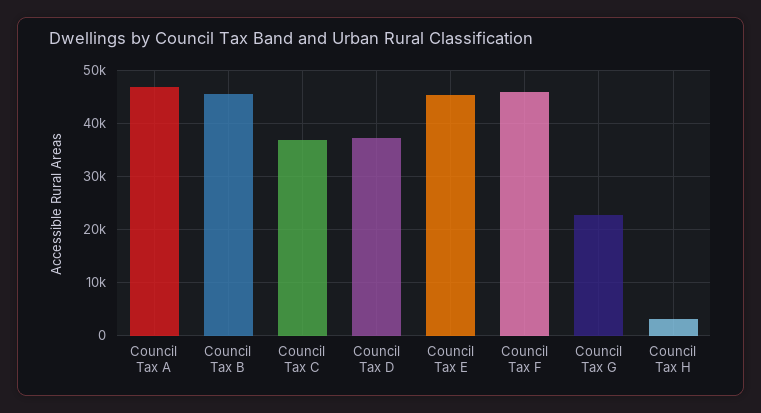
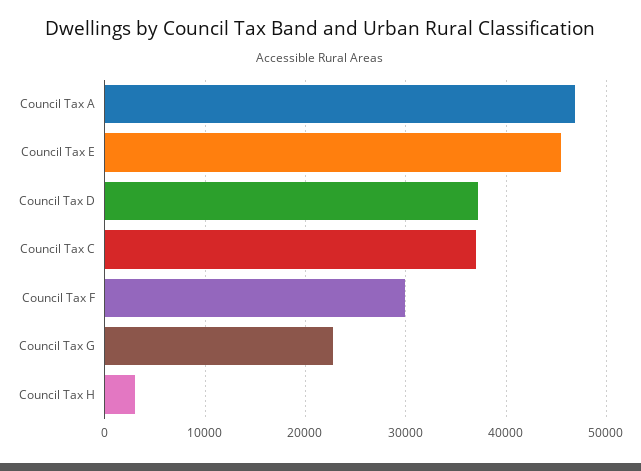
Council Tax B: 46000 -> none
Council Tax F: 46000 -> 30000

